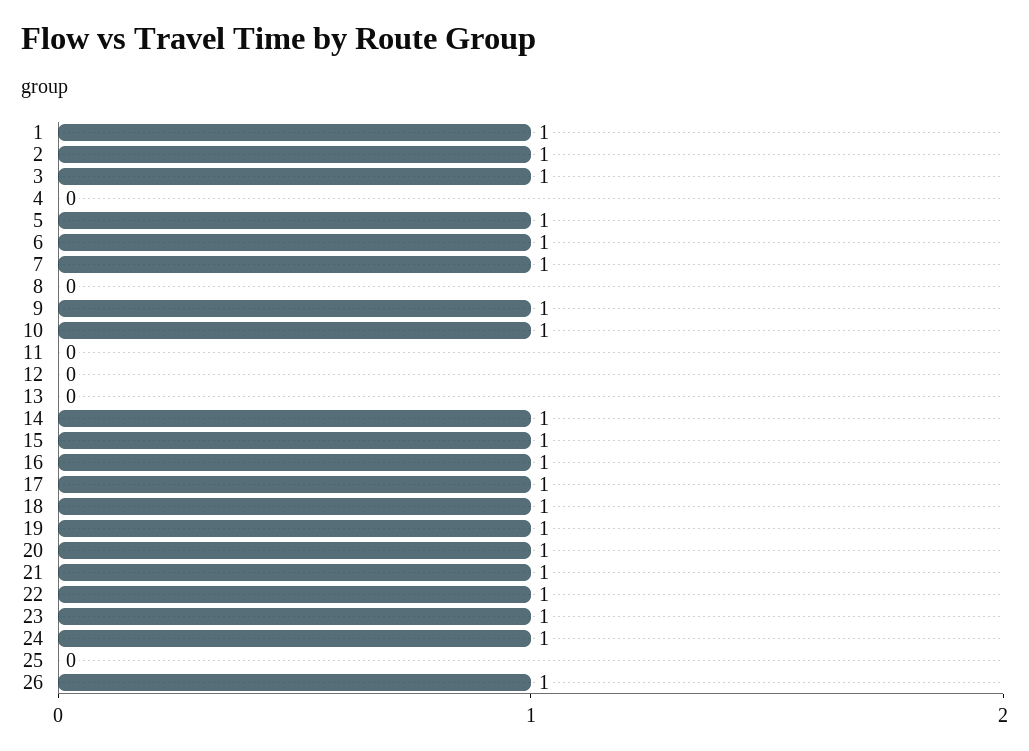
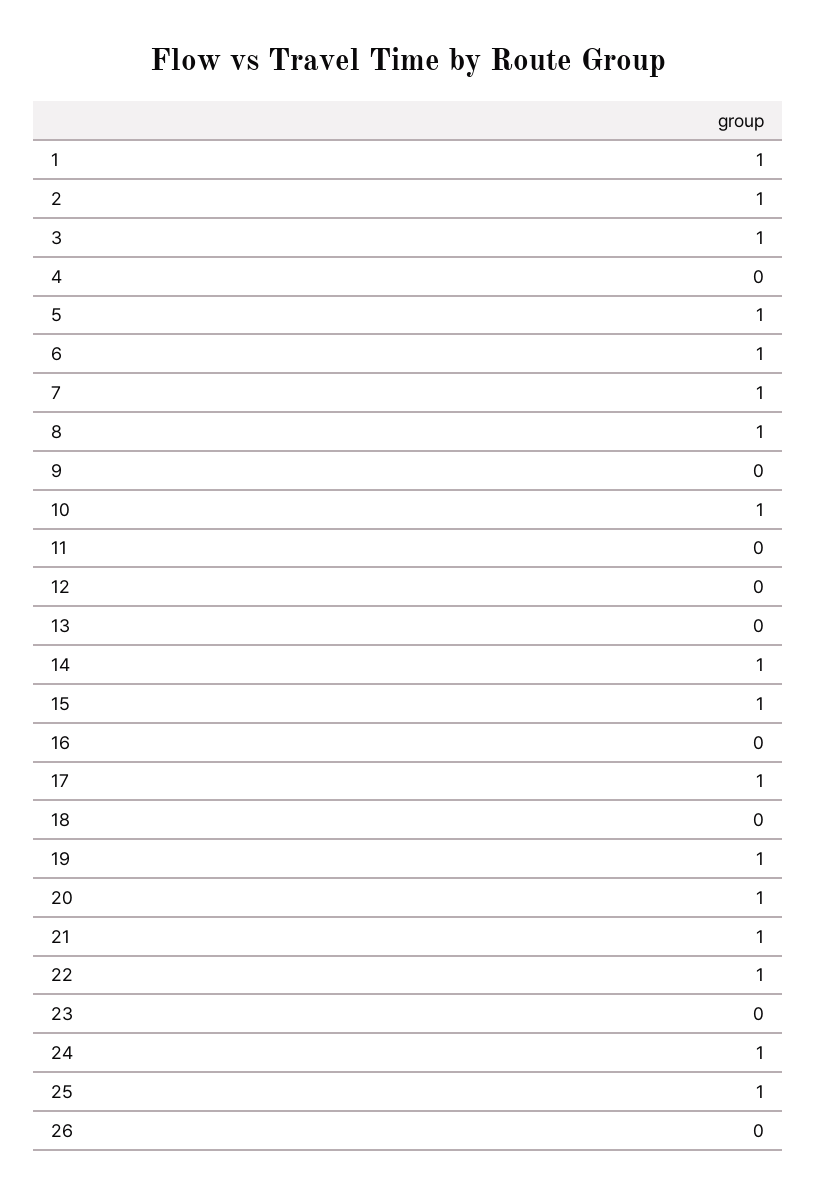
8: 0 -> 1
9: 1 -> 0
16: 1 -> 0
18: 1 -> 0
23: 1 -> 0
25: 0 -> 1
26: 1 -> 0

